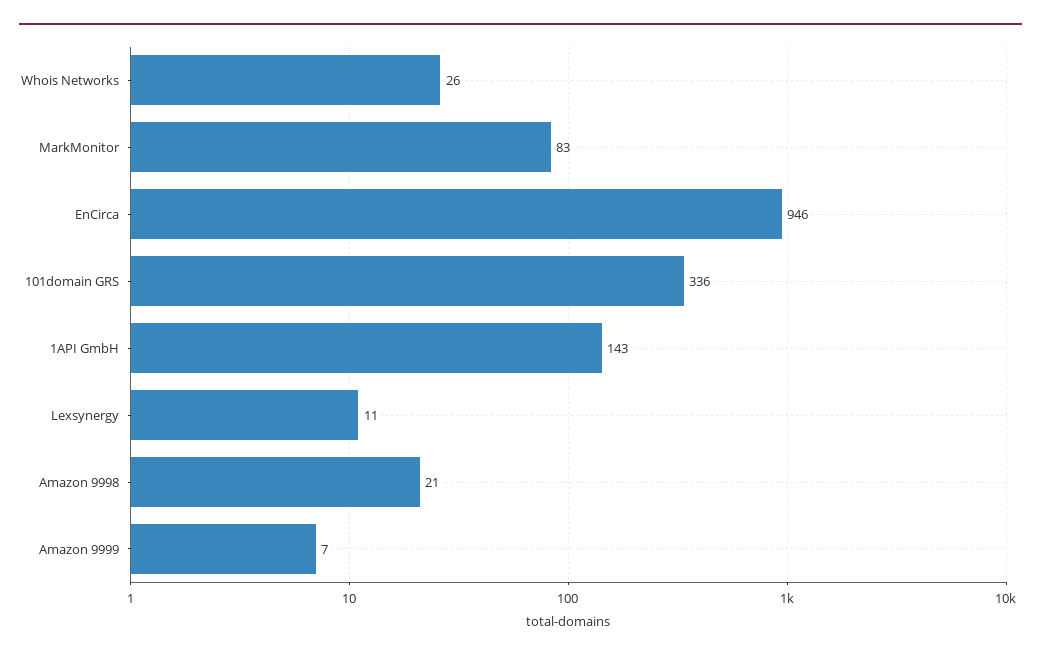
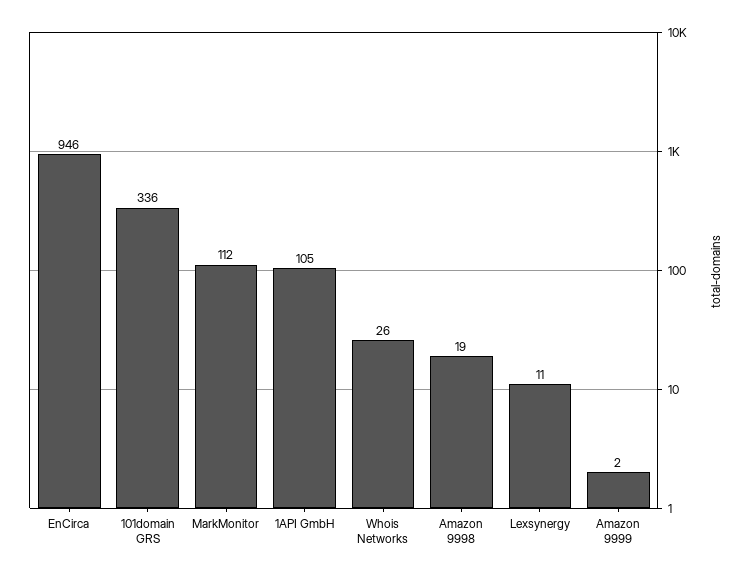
MarkMonitor: 83 -> 112
1API GmbH: 143 -> 105
Amazon 9998: 21 -> 19
Amazon 9999: 7 -> 2

